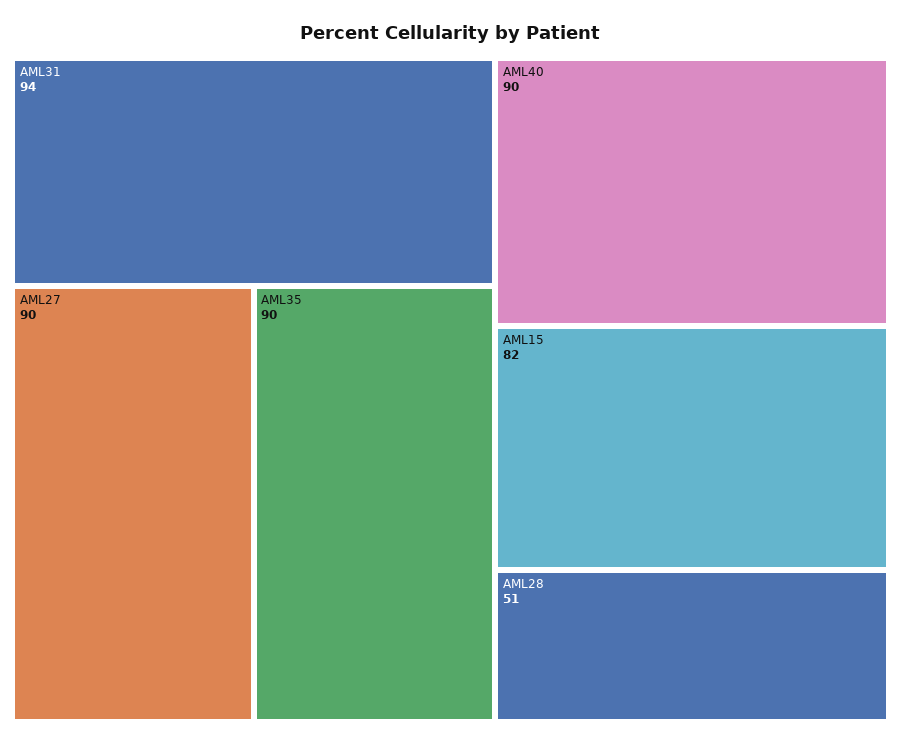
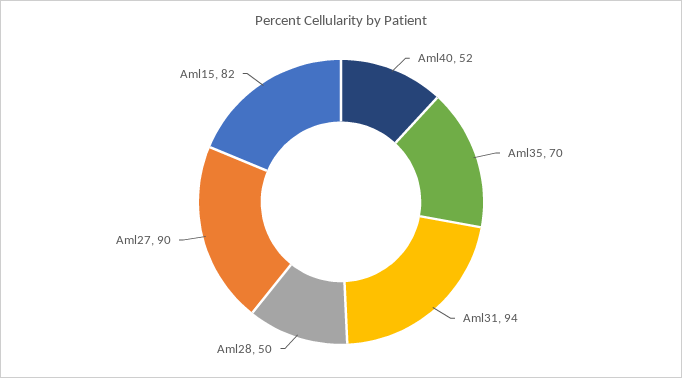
AML35: 90 -> 70
AML40: 90 -> 52
AML28: 51 -> 50

